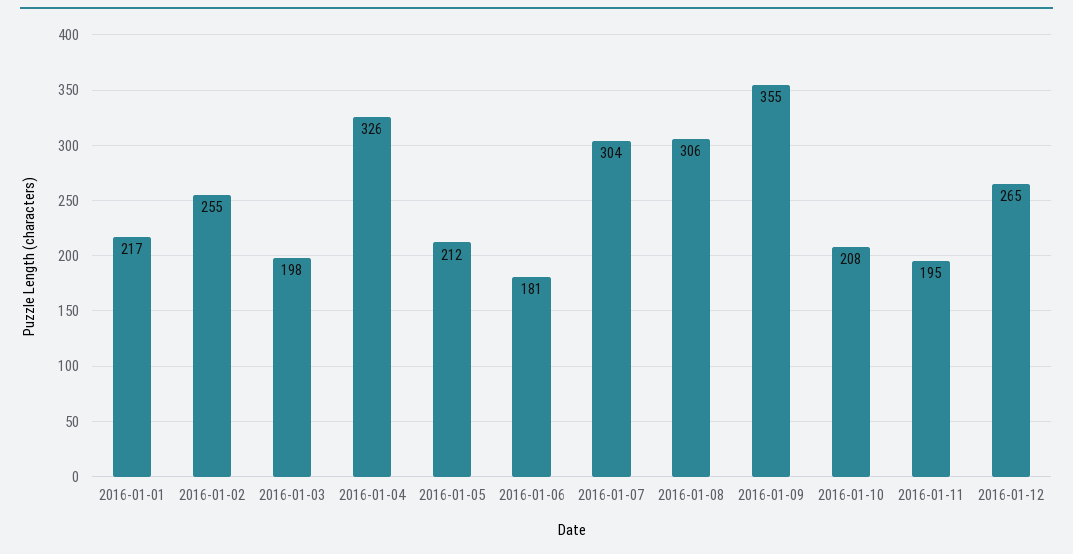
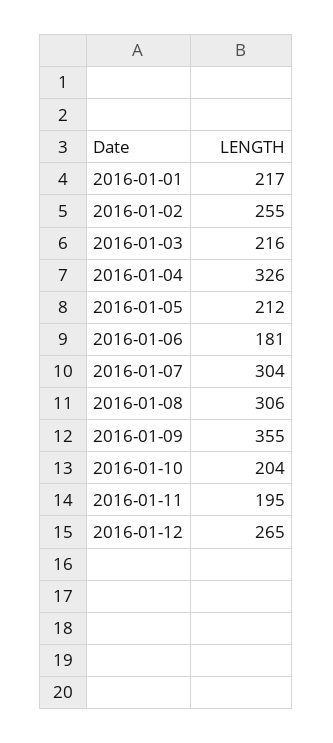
2016-01-03: 198 -> 216
2016-01-10: 208 -> 204

